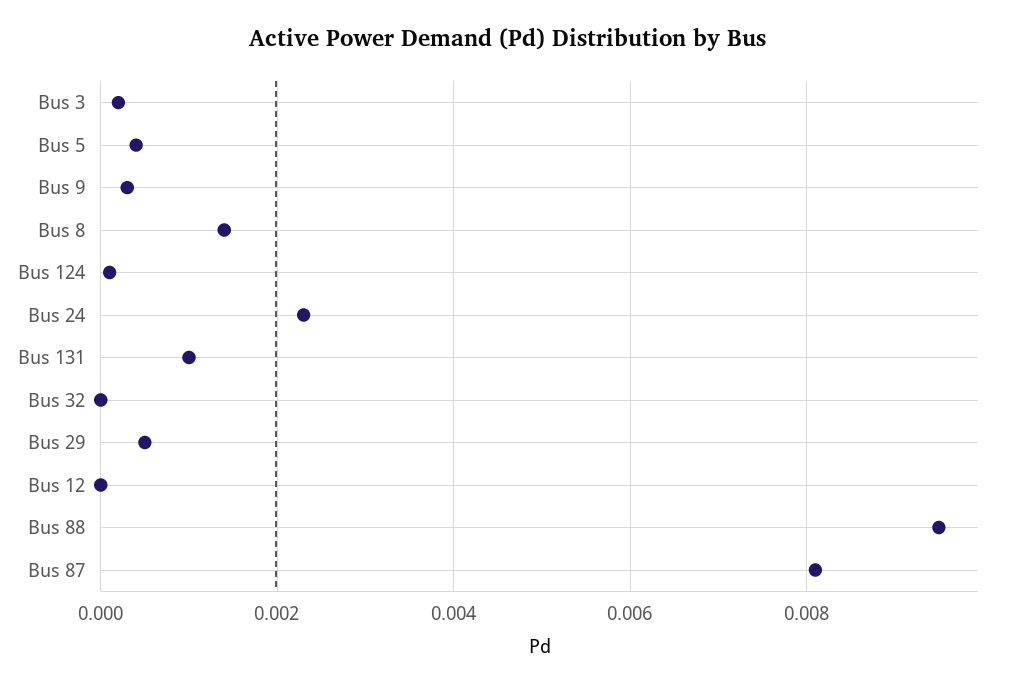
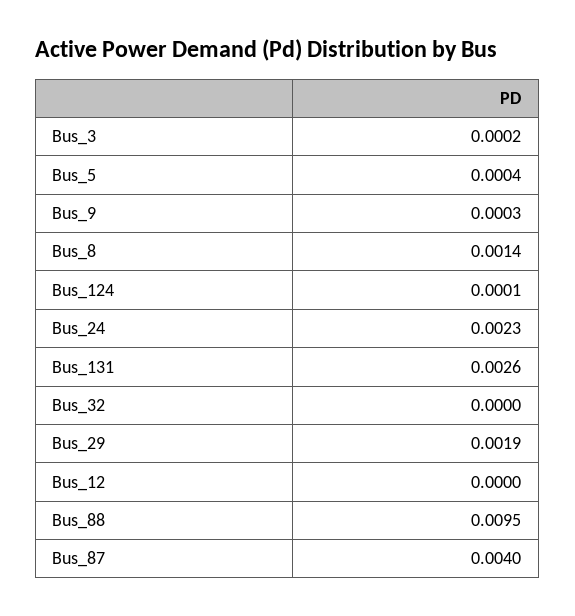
Bus 131: 0.001 -> 0.0026
Bus 29: 0.0005 -> 0.0019
Bus 87: 0.008 -> 0.004

